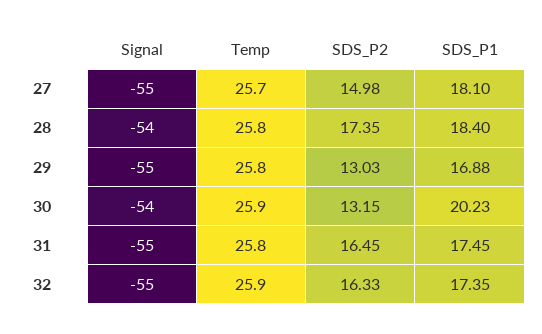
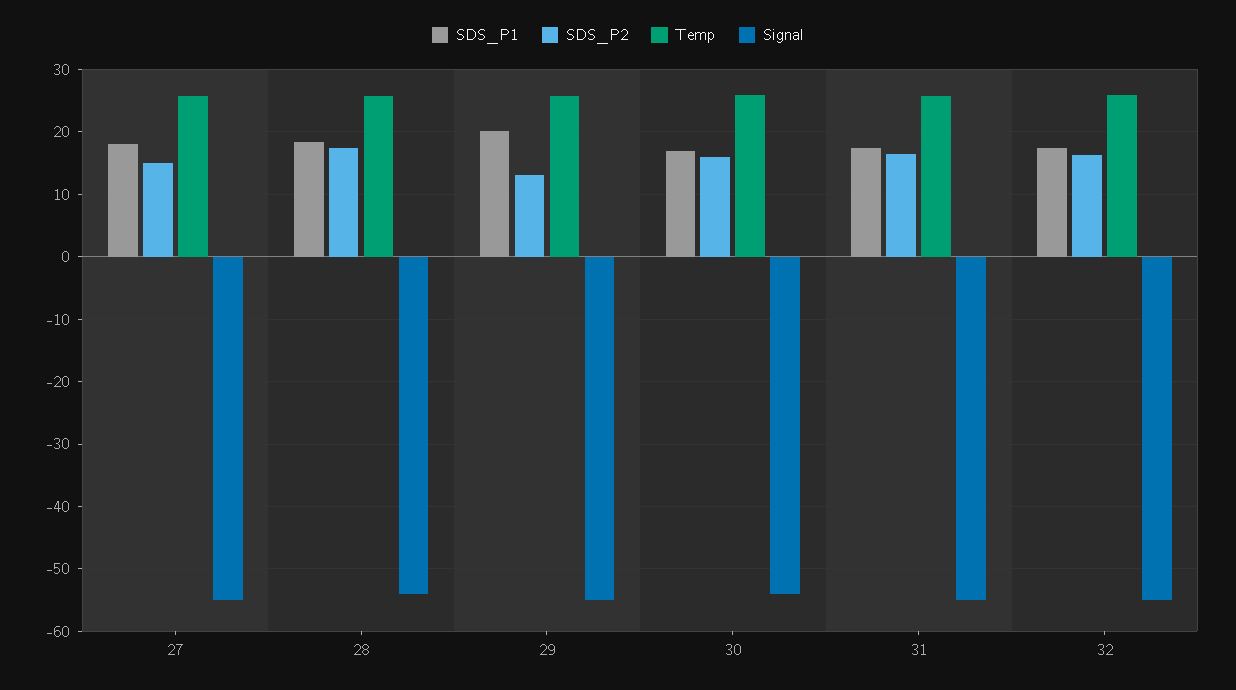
SDS_P1, 29: 16.88 -> 20
SDS_P2, 30: 13.15 -> 16
SDS_P1, 30: 20.23 -> 17

